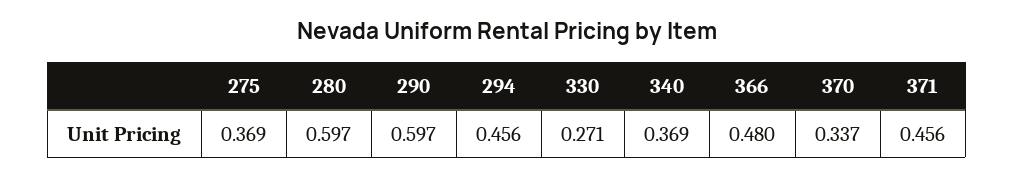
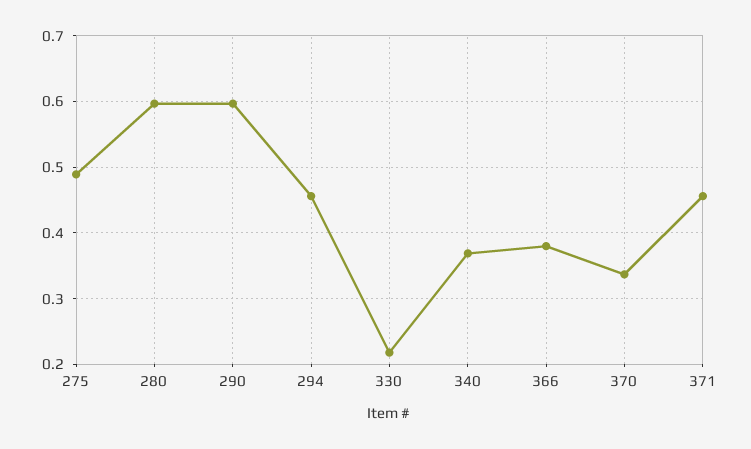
275: 0.369 -> 0.49
330: 0.271 -> 0.22
366: 0.48 -> 0.38

